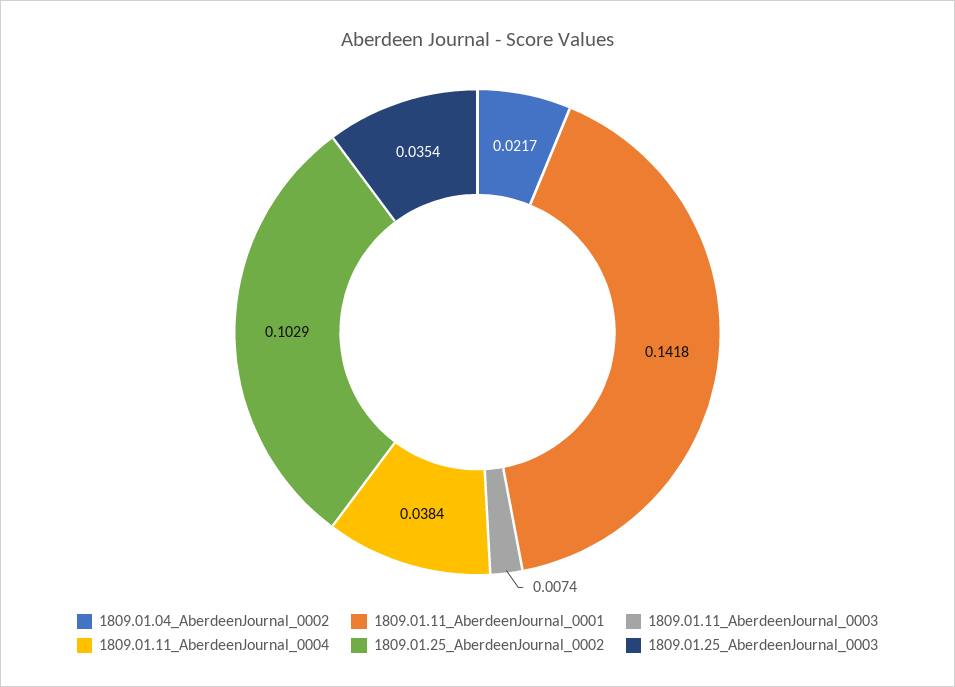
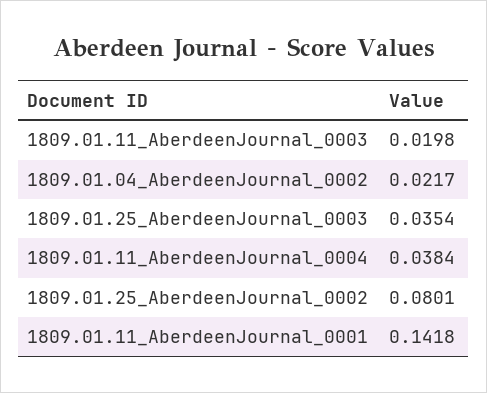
1809.01.11_AberdeenJournal_0003: 0.0074 -> 0.0198
1809.01.25_AberdeenJournal_0002: 0.1029 -> 0.0801

